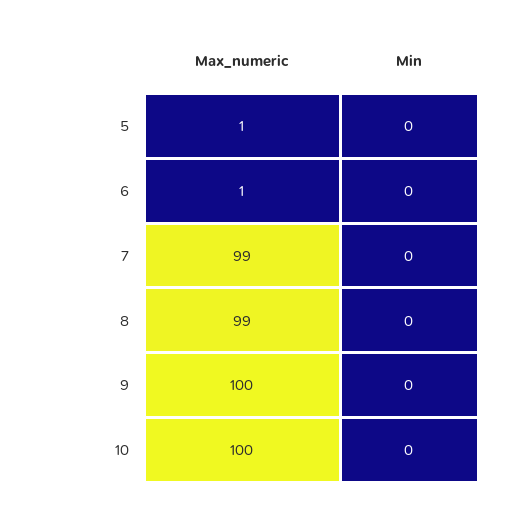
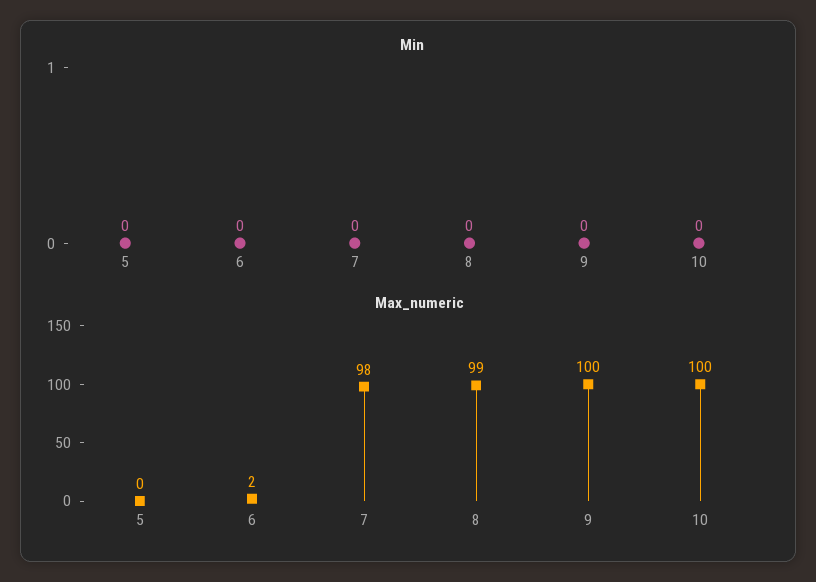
Max_numeric, 5: 1 -> 0
Max_numeric, 6: 1 -> 2
Max_numeric, 7: 99 -> 98

